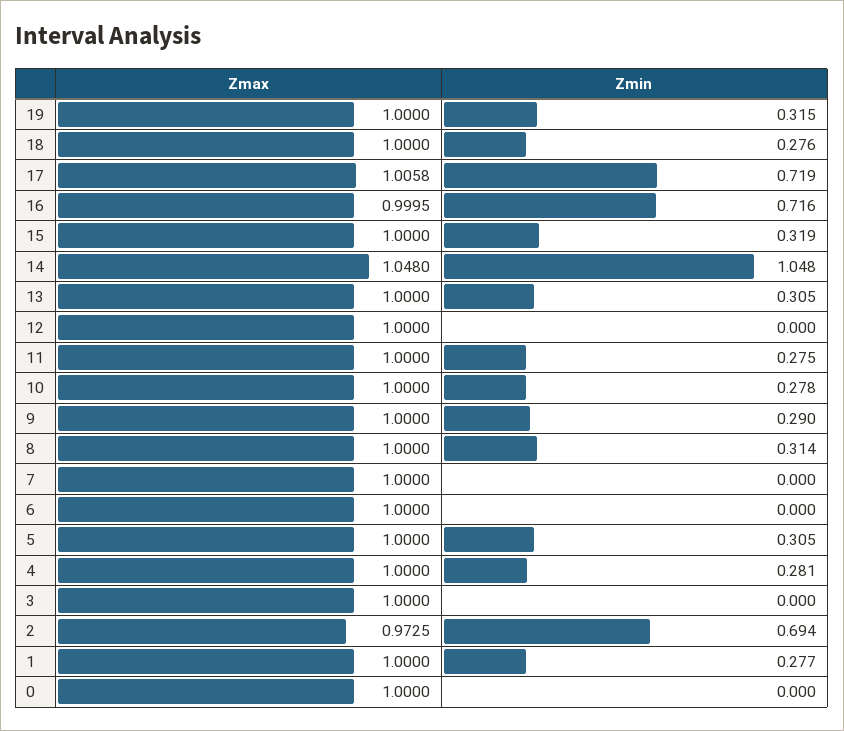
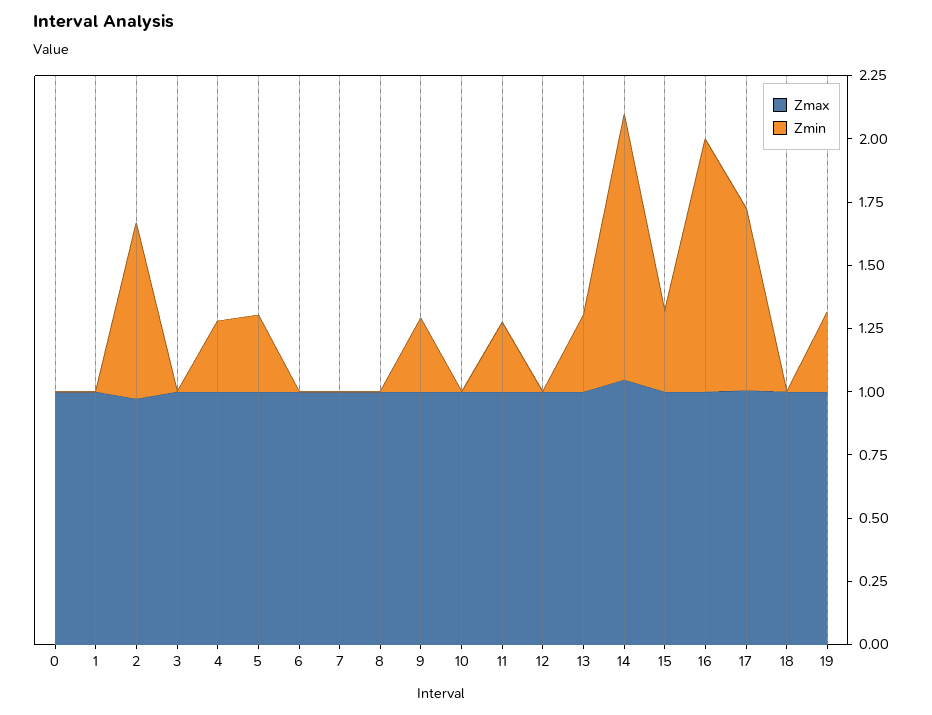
Zmin, 18: 0.276 -> 0
Zmin, 16: 0.716 -> 1
Zmin, 10: 0.278 -> 0
Zmin, 8: 0.314 -> 0
Zmin, 1: 0.277 -> 0

